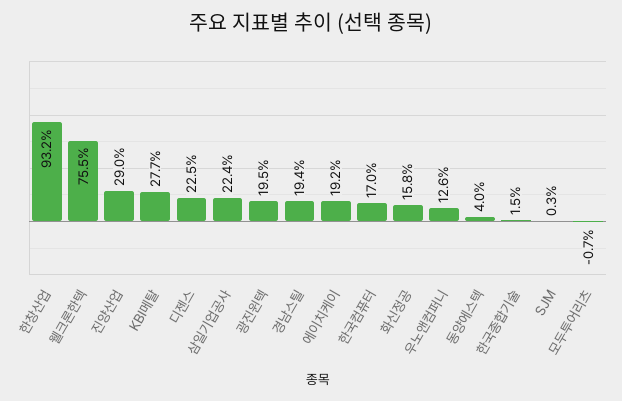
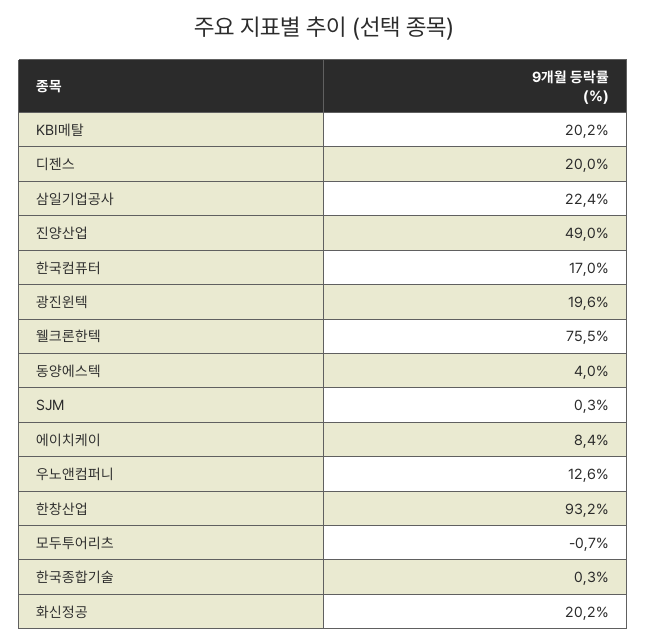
진양산업: 29 -> 49
KBI메탈: 27.7 -> 20.2
디젠스: 22.5 -> 20
광진윈텍: 19.5 -> 19.6
경남스틸: 19.4 -> none
에이치케이: 19.2 -> 8.4
화신정공: 15.8 -> 20.2
한국종합기술: 1.5 -> 0.3

